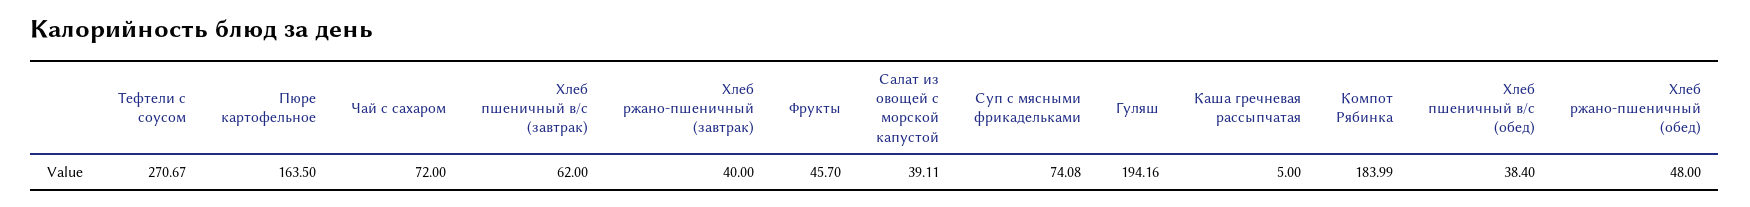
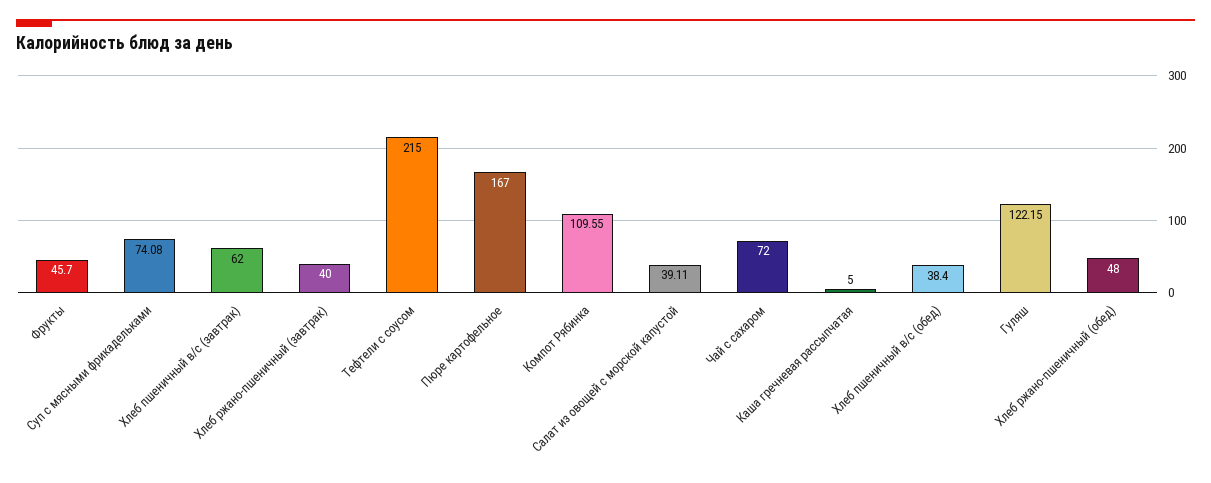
Тефтели с соусом: 270.67 -> 215
Пюре картофельное: 163.5 -> 167
Гуляш: 194.16 -> 122.15
Компот Рябинка: 183.99 -> 109.55

